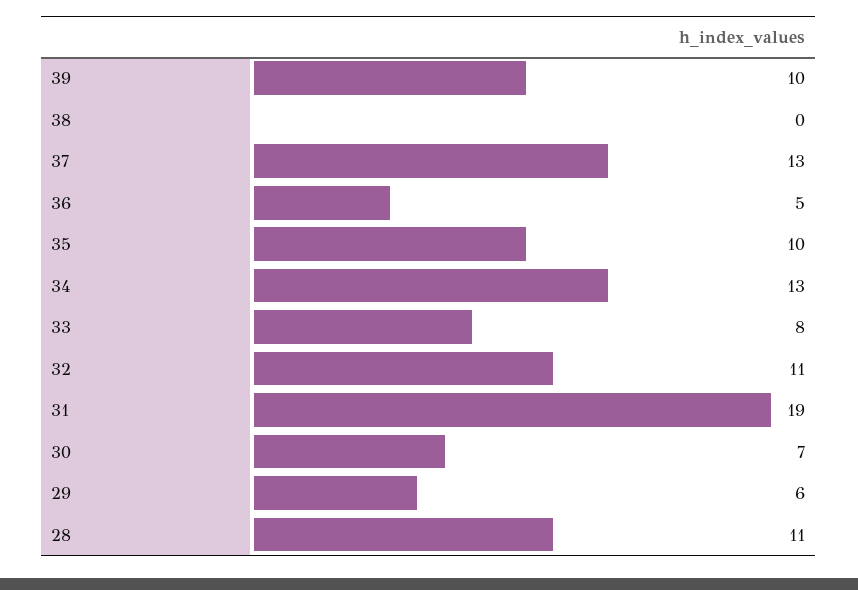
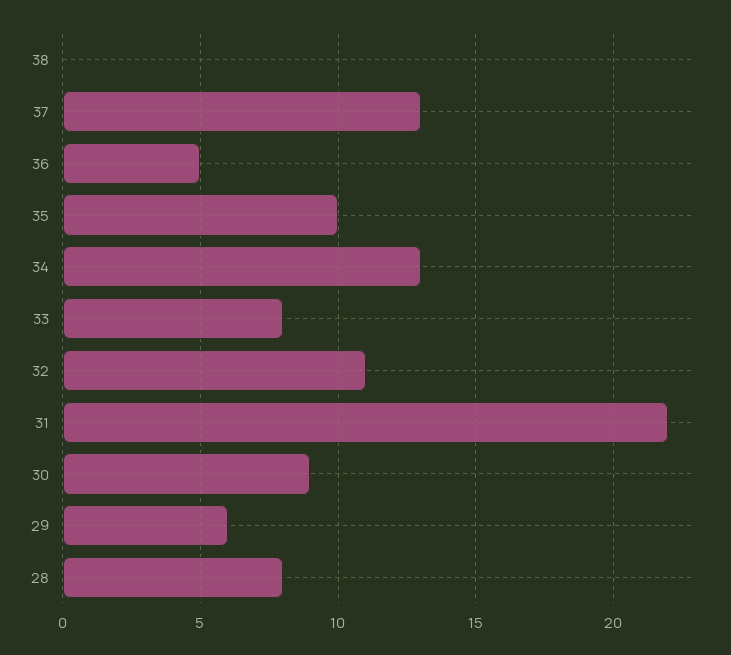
39: 10 -> none
31: 19 -> 22
30: 7 -> 9
28: 11 -> 8

